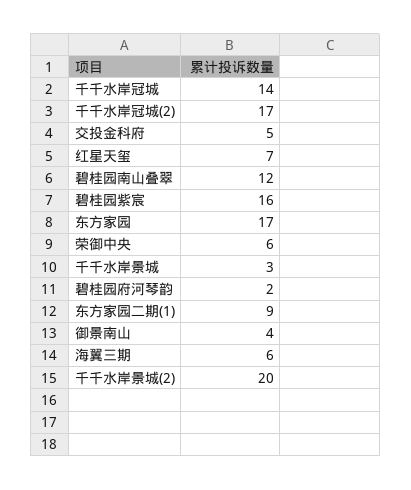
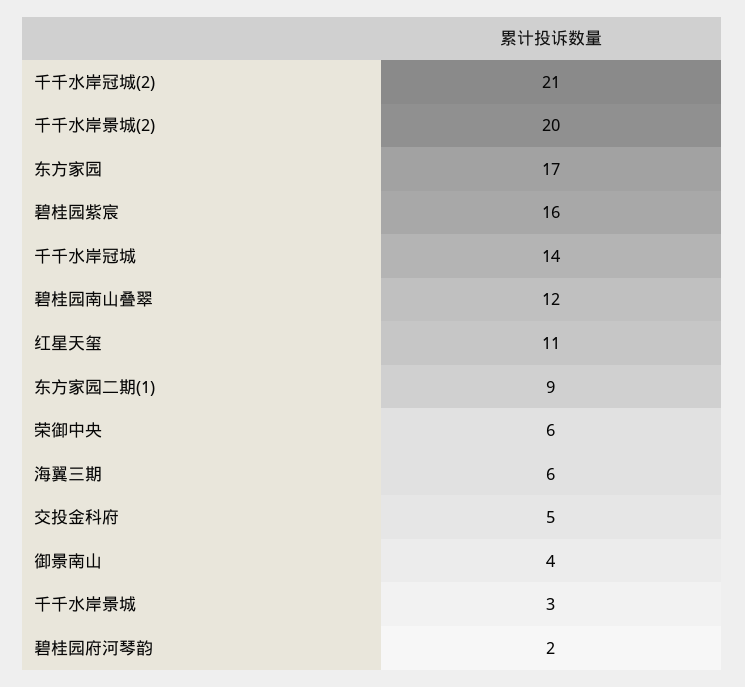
千千水岸冠城(2): 17 -> 21
红星天玺: 7 -> 11

